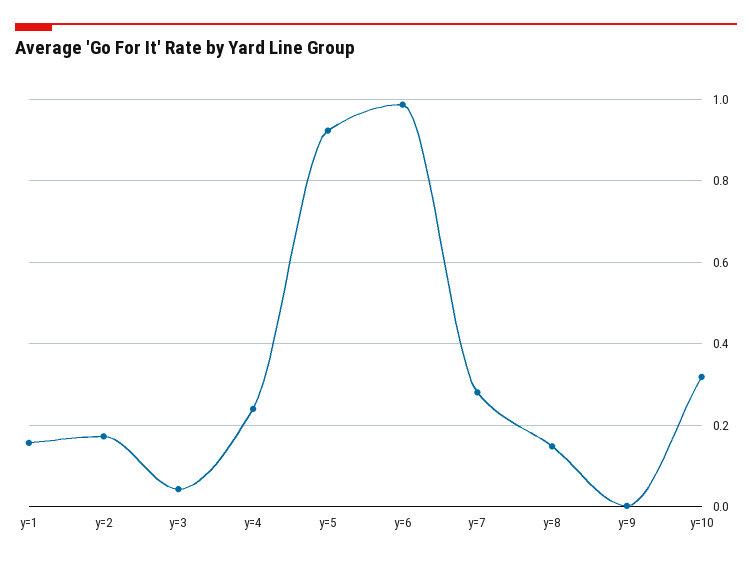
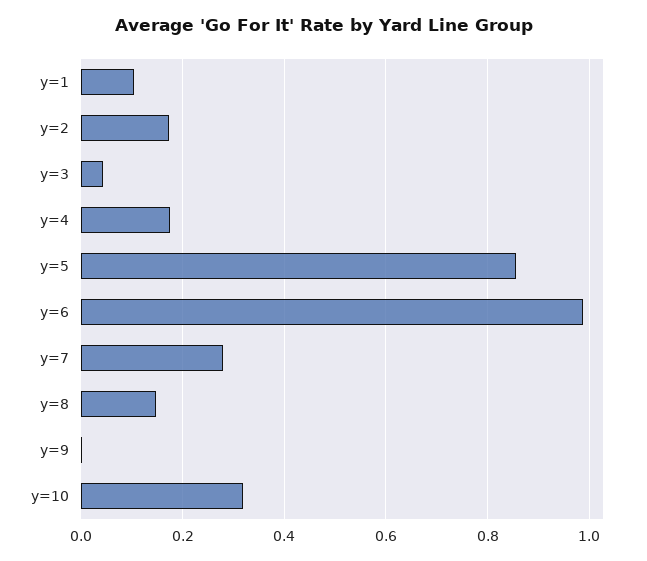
y=1: 0.16 -> 0.1
y=4: 0.24 -> 0.18
y=5: 0.92 -> 0.86

